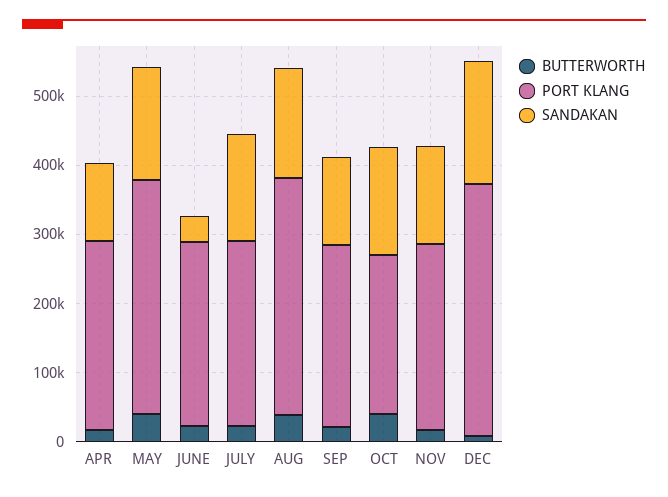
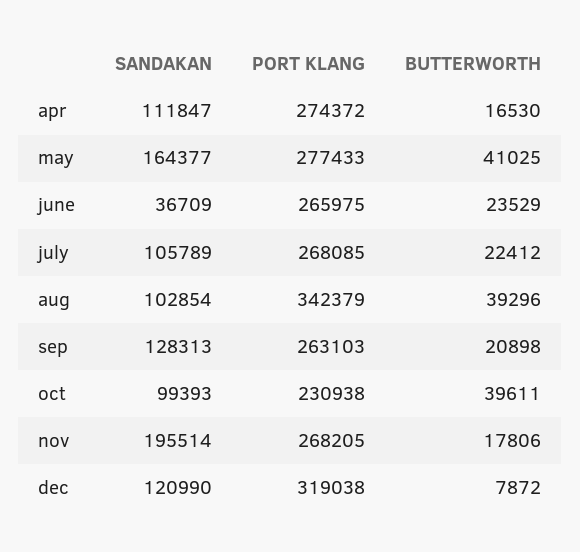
PORT KLANG, MAY: 340000 -> 277433
SANDAKAN, JULY: 160000 -> 105789
SANDAKAN, AUG: 160000 -> 102854
SANDAKAN, OCT: 160000 -> 99393
SANDAKAN, NOV: 140000 -> 195514
PORT KLANG, DEC: 360000 -> 319038
SANDAKAN, DEC: 180000 -> 120990

